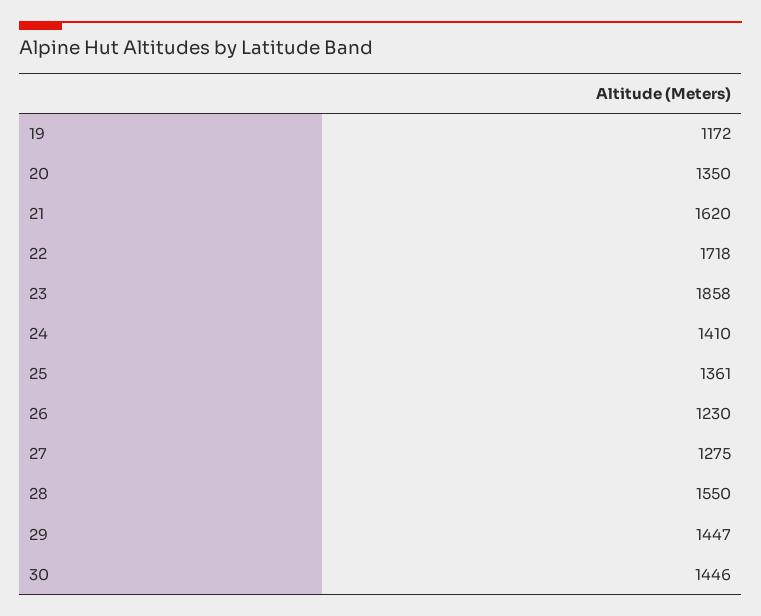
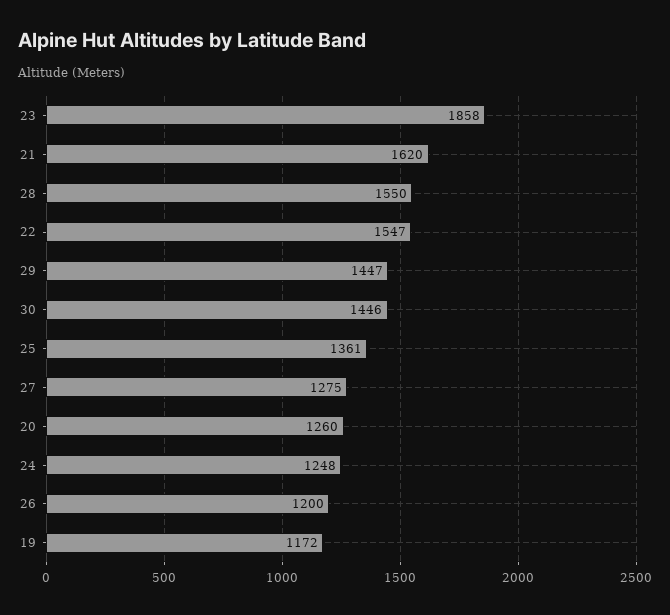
20: 1350 -> 1260
22: 1718 -> 1547
24: 1410 -> 1248
26: 1230 -> 1200

